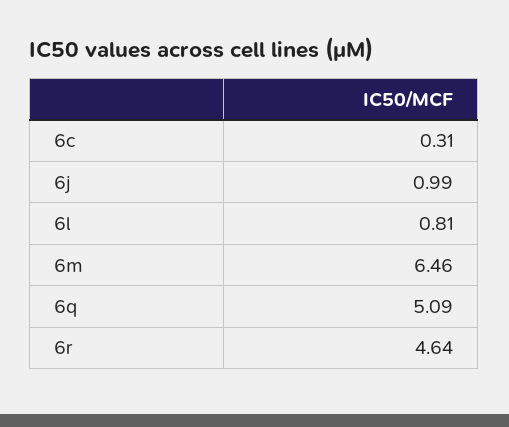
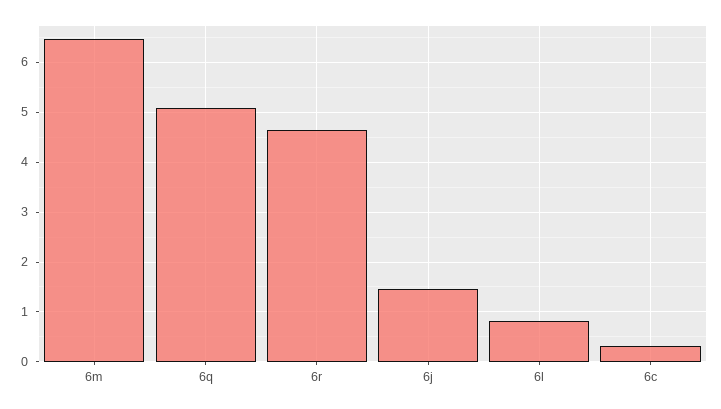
6j: 0.99 -> 1.4

